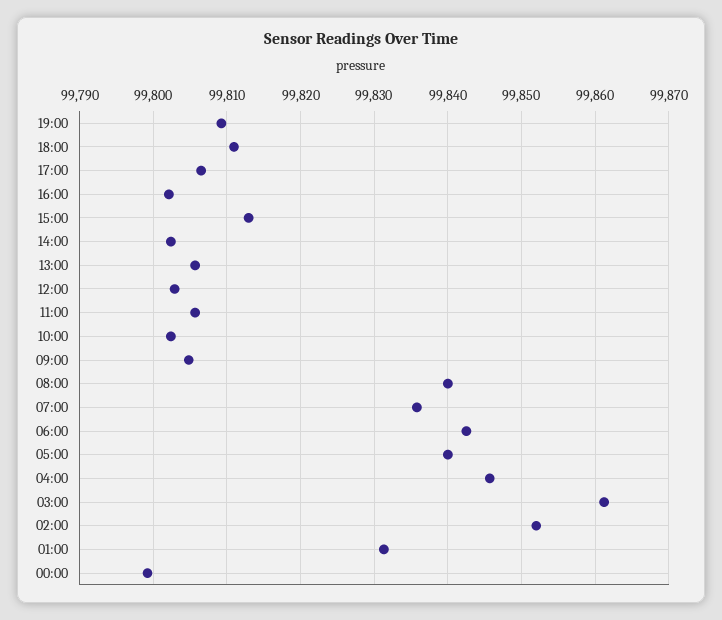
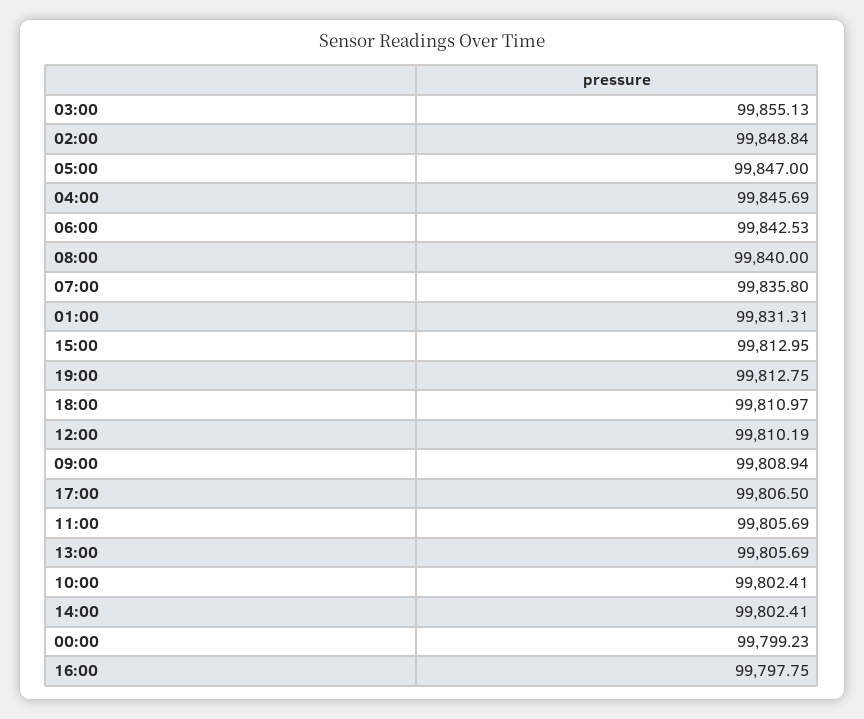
19:00: 99809 -> 99812.75
16:00: 99802 -> 99797.75
12:00: 99803 -> 99810.19
09:00: 99805 -> 99808.94
05:00: 99840 -> 99847
03:00: 99861 -> 99855.13
02:00: 99852 -> 99848.84

